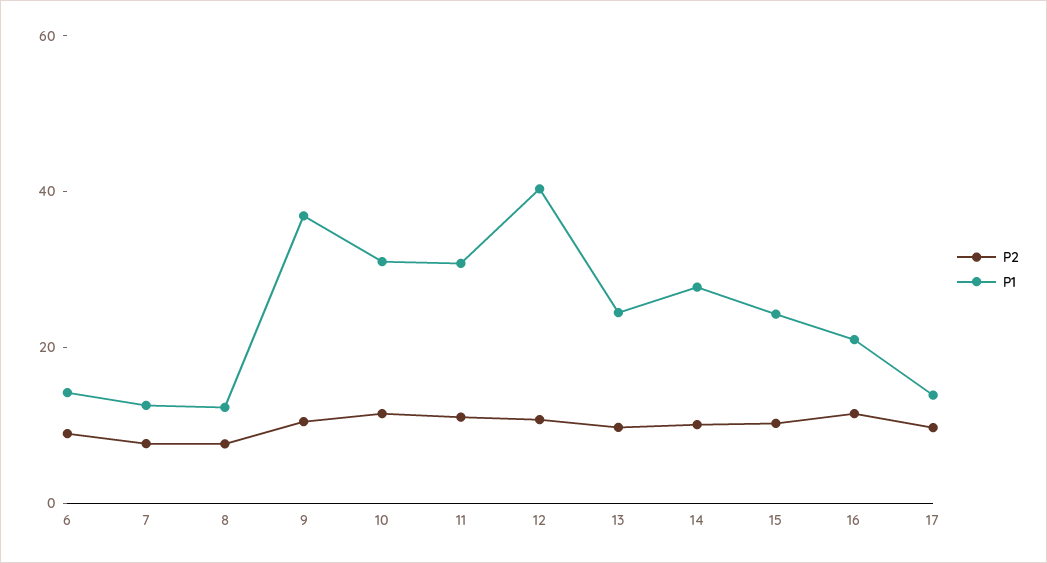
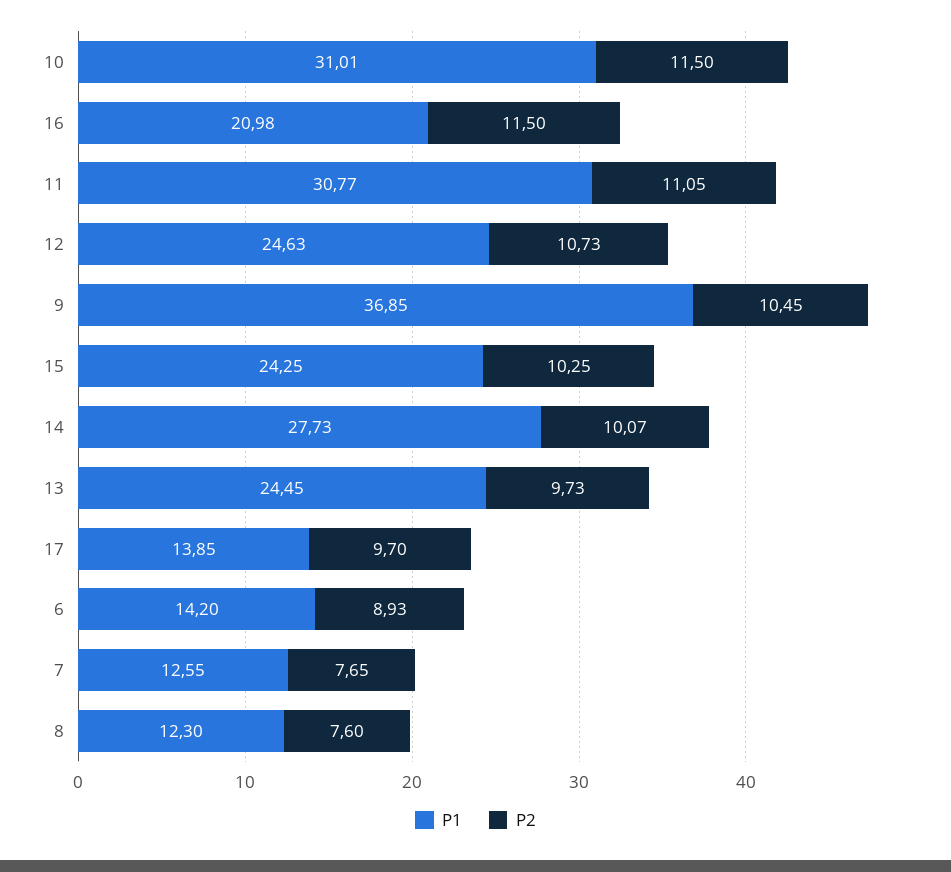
P1, 12: 40 -> 24.63

